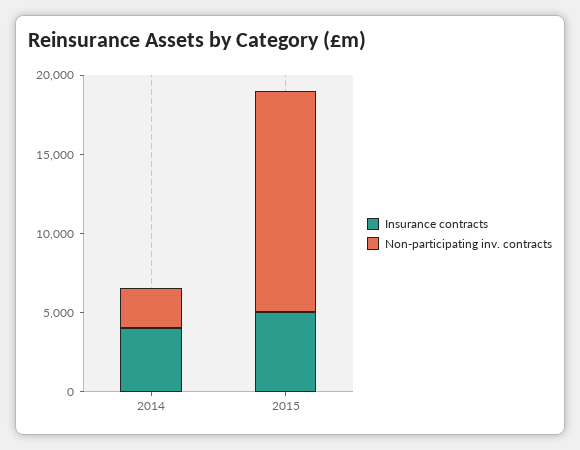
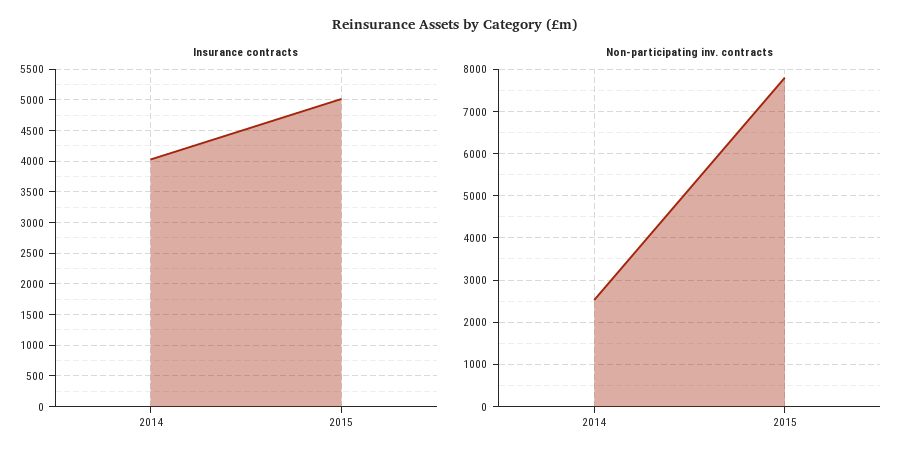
Non-participating inv. contracts, 2015: 14000 -> 7800

